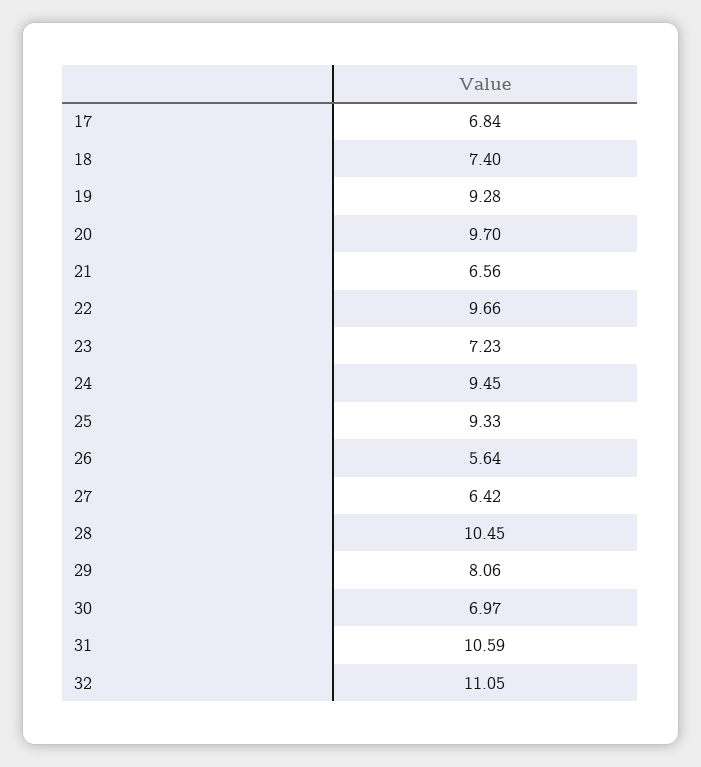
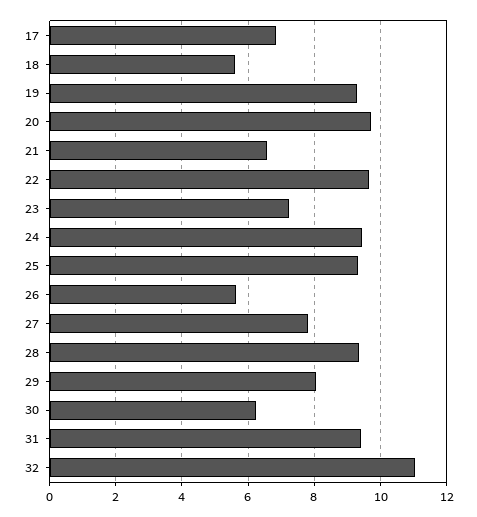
18: 7.4 -> 5.6
27: 6.42 -> 7.8
28: 10.45 -> 9.4
30: 6.97 -> 6.2
31: 10.59 -> 9.4

